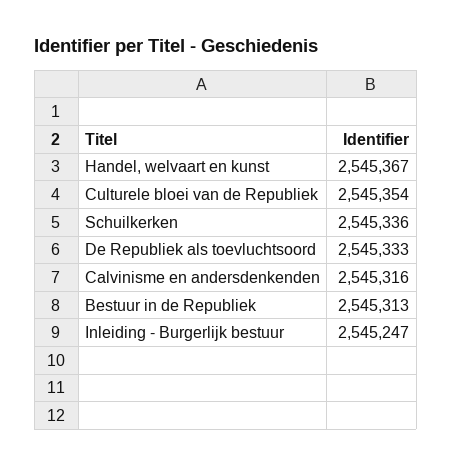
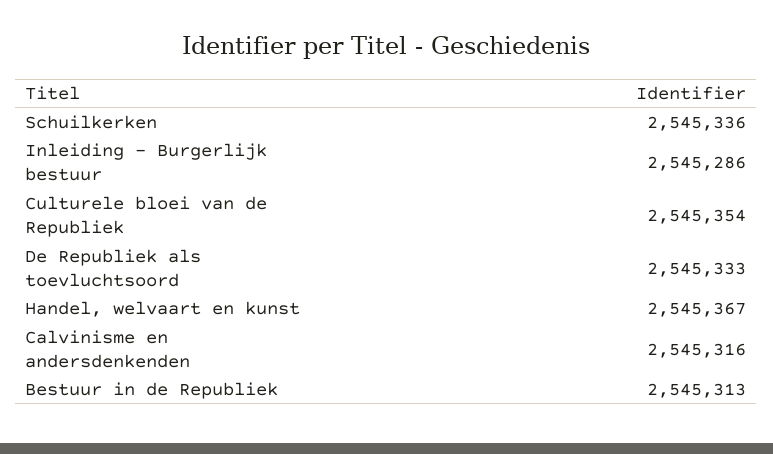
Inleiding - Burgerlijk bestuur: 2545247 -> 2545286

